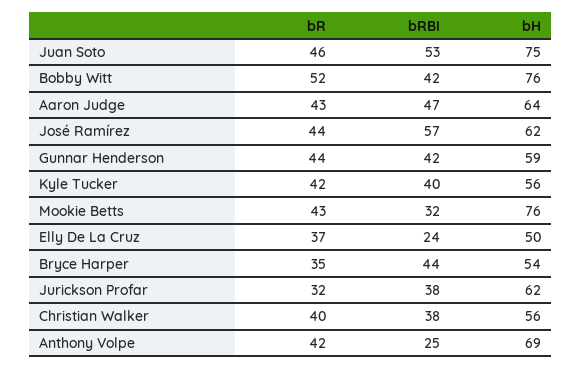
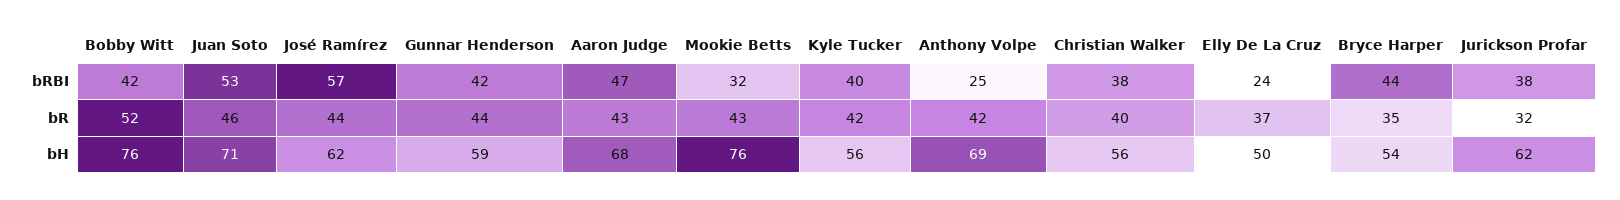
bH, Juan Soto: 75 -> 71
bH, Aaron Judge: 64 -> 68

